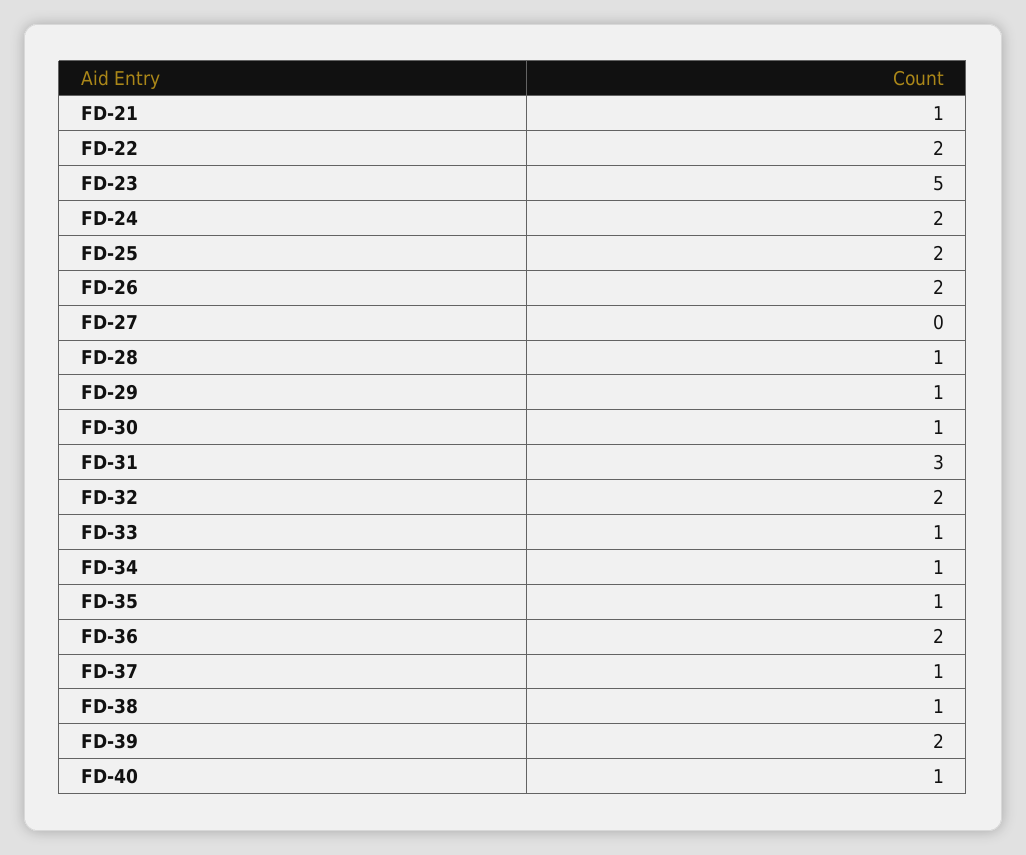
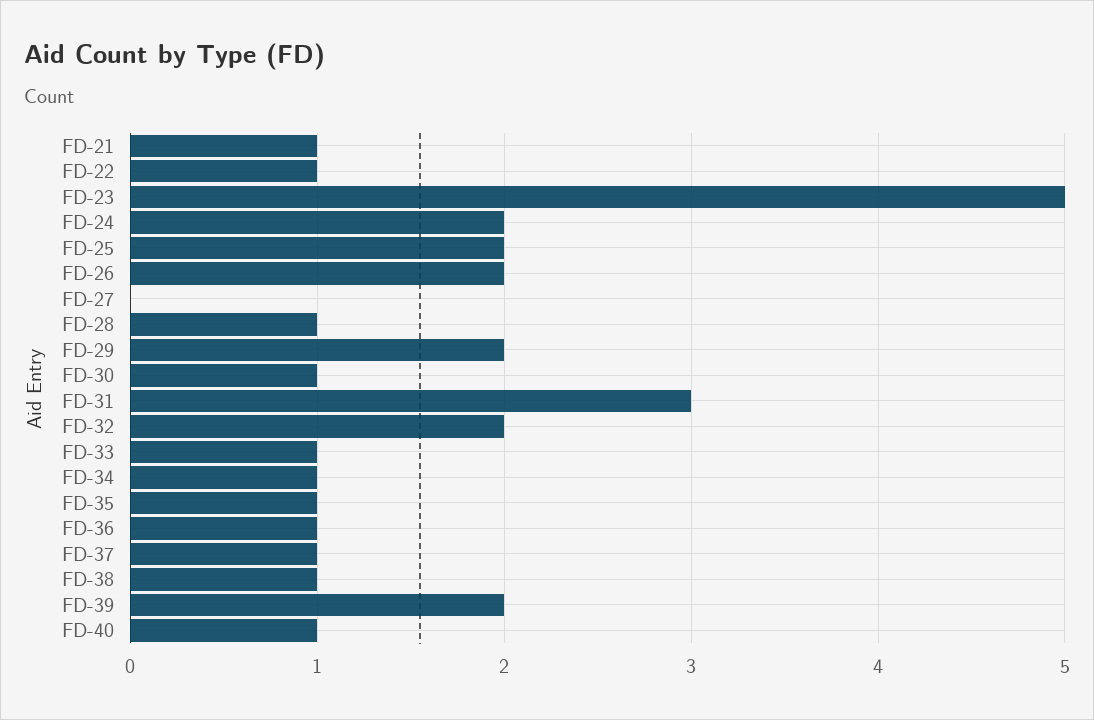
FD-22: 2 -> 1
FD-29: 1 -> 2
FD-36: 2 -> 1

